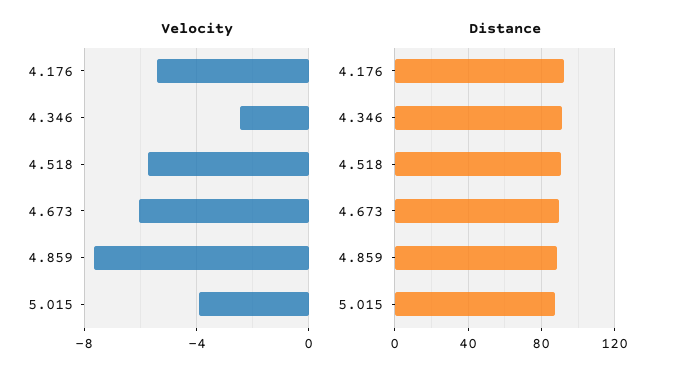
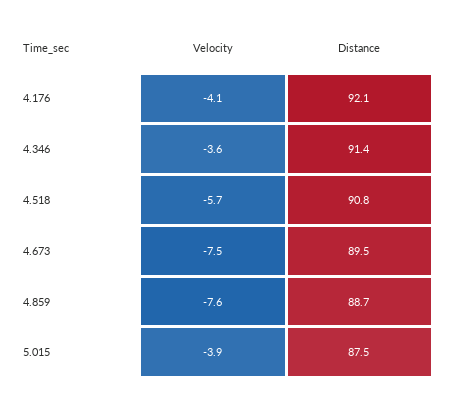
Velocity, 4.176: -5.5 -> -4.1
Velocity, 4.346: -2.5 -> -3.6
Velocity, 4.673: -6 -> -7.5

